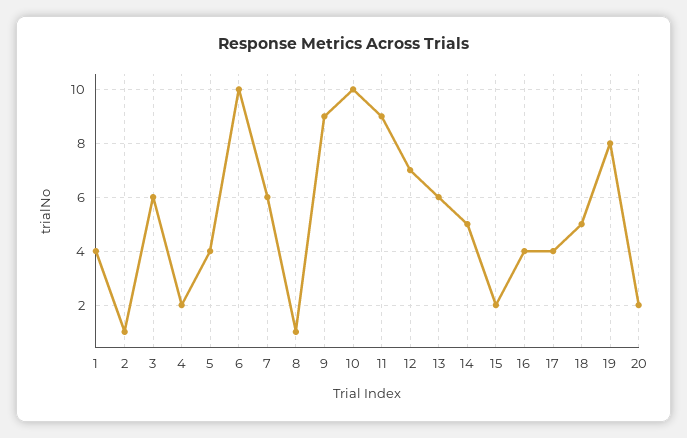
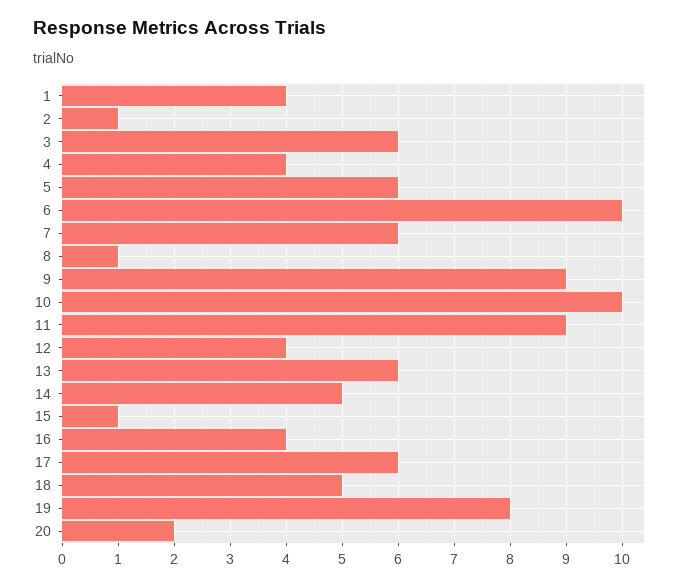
4: 2 -> 4
5: 4 -> 6
12: 7 -> 4
15: 2 -> 1
17: 4 -> 6

